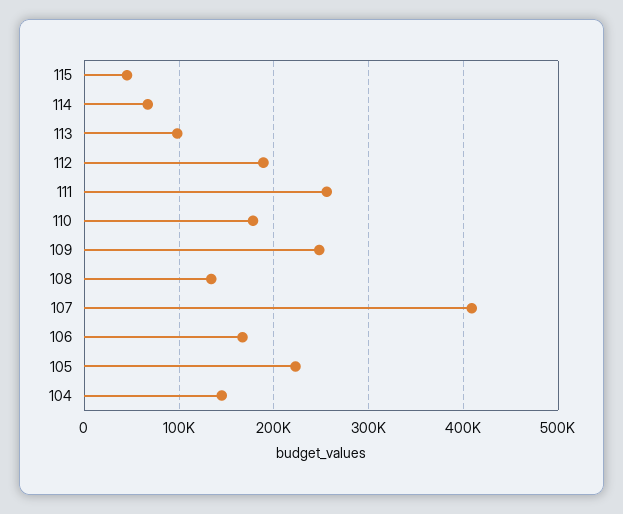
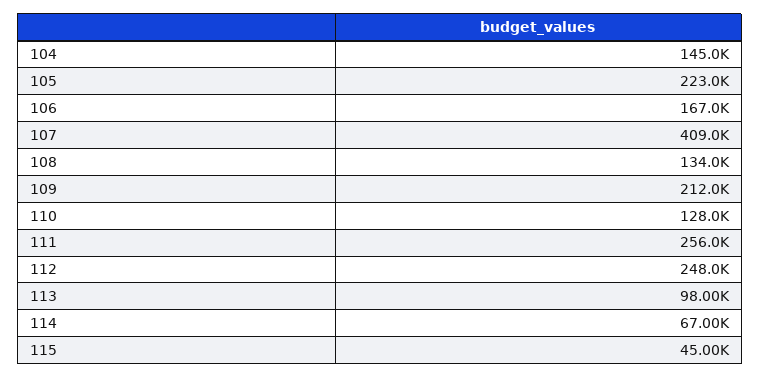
112: 190000 -> 248000
110: 180000 -> 128000
109: 250000 -> 212000

